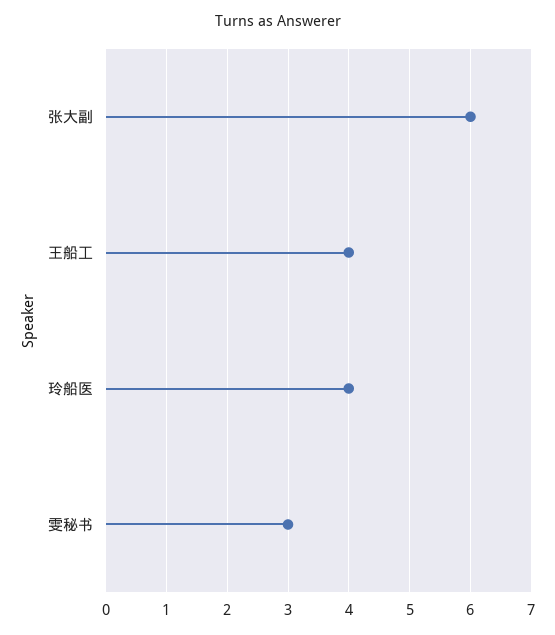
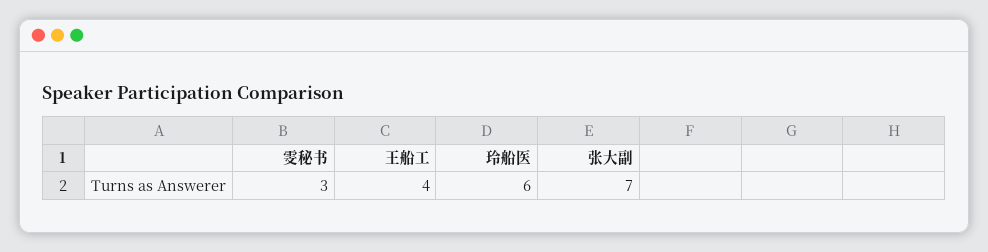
张大副: 6 -> 7
玲船医: 4 -> 6

